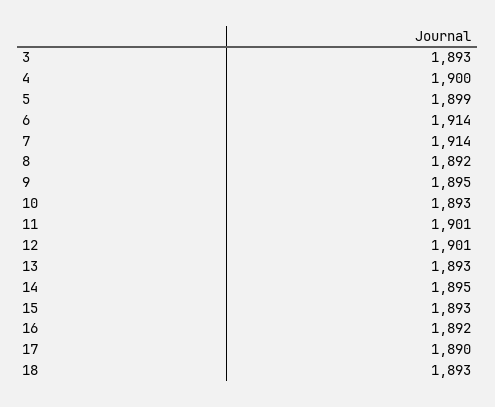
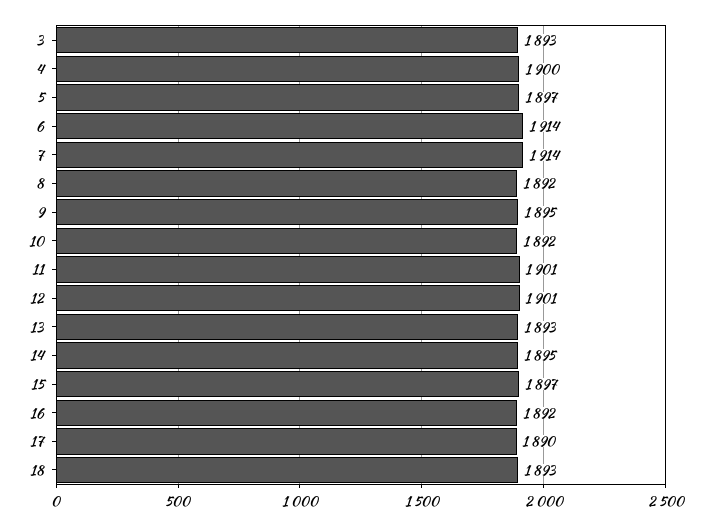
5: 1899 -> 1897
10: 1893 -> 1892
15: 1893 -> 1897

